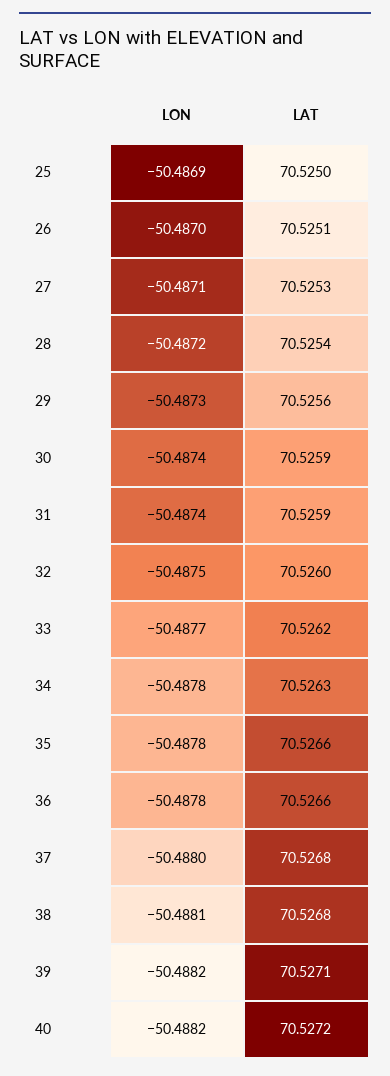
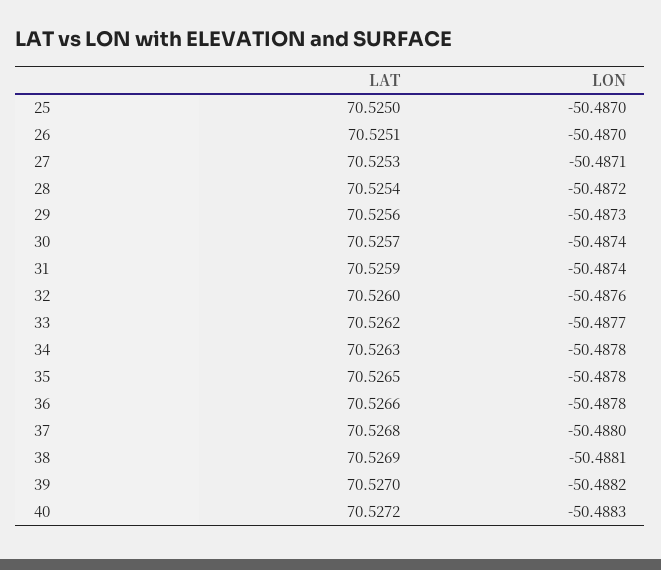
LON, 25: -50.4869 -> -50.487
LAT, 30: 70.5259 -> 70.5257
LON, 32: -50.4875 -> -50.4876
LAT, 35: 70.5266 -> 70.5265
LAT, 38: 70.5268 -> 70.5269
LAT, 39: 70.5271 -> 70.527
LON, 40: -50.4882 -> -50.4883

